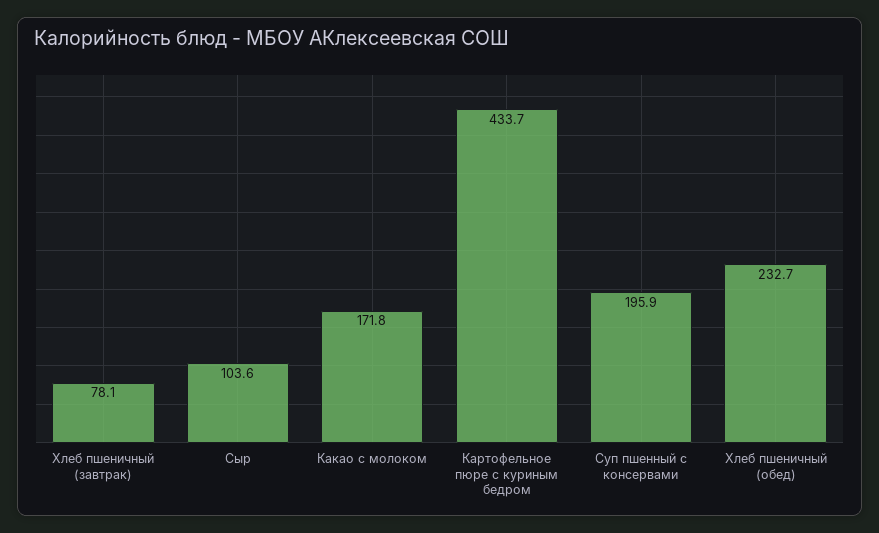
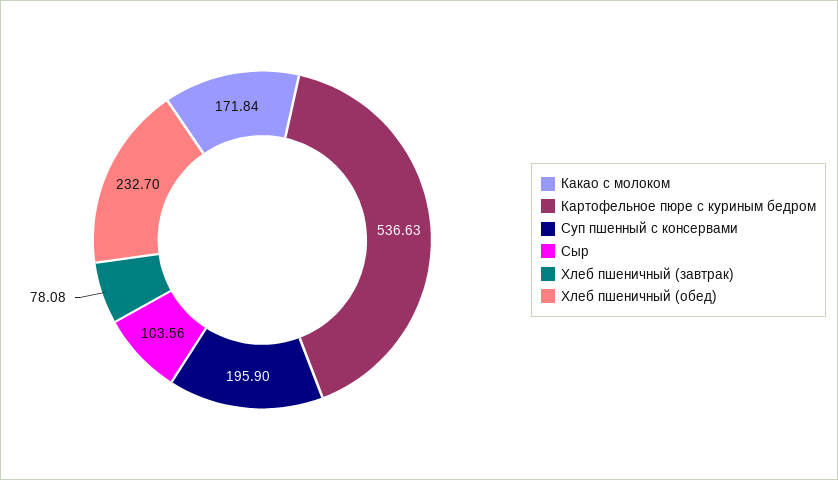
Картофельное пюре с куриным бедром: 433.7 -> 536.63

